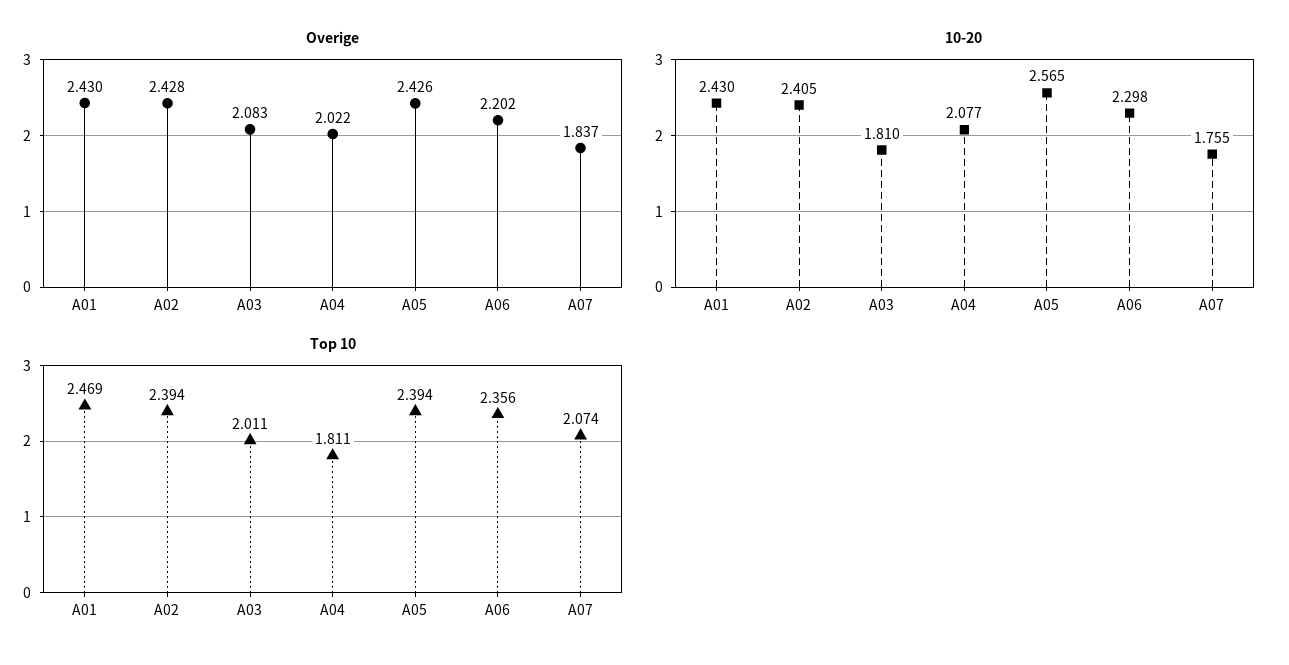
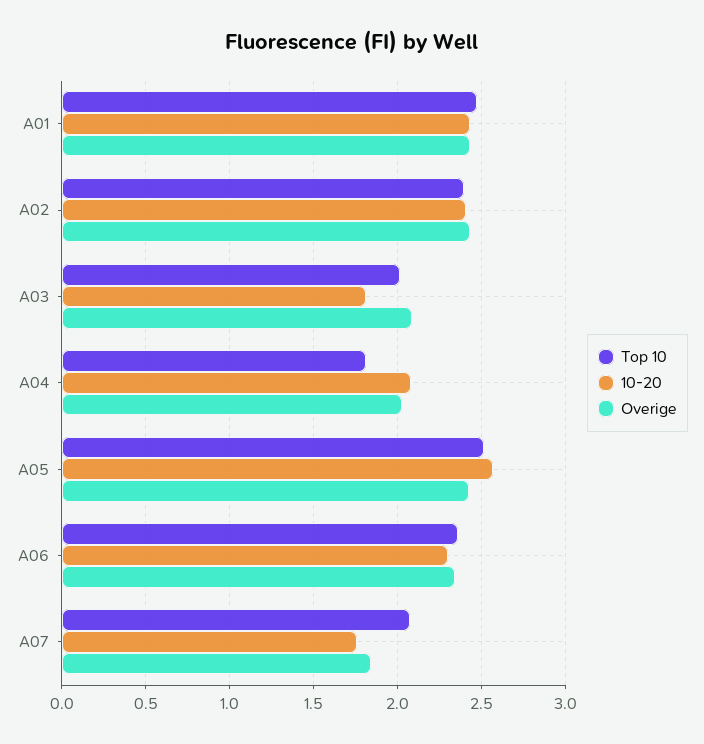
Overige, A06: 2.202 -> 2.35
Top 10, A05: 2.394 -> 2.5

